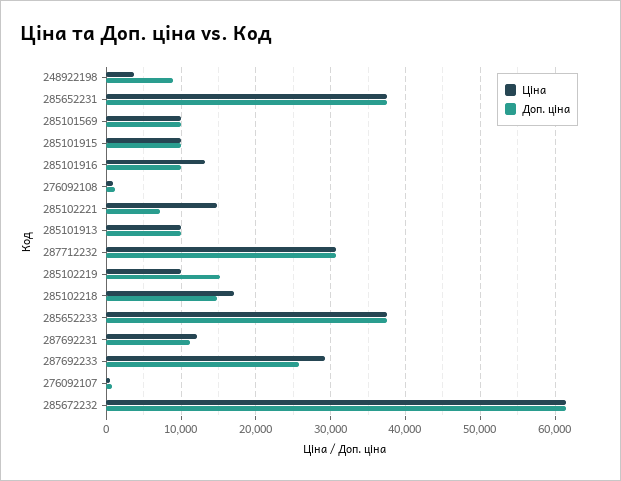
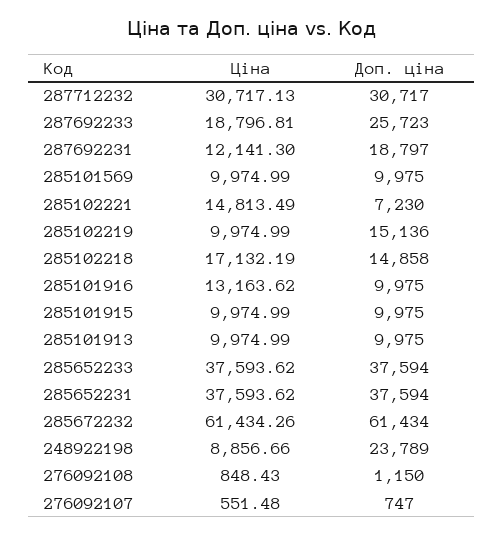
Ціна, 248922198: 4000 -> 8856.66
Доп. ціна, 248922198: 9000 -> 23789
Доп. ціна, 287692231: 11000 -> 18797
Ціна, 287692233: 29000 -> 18796.81

